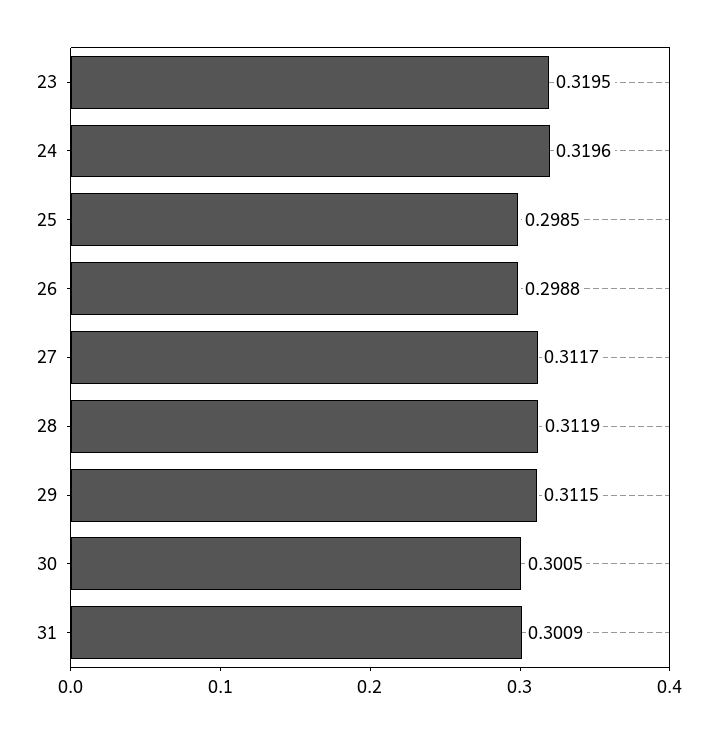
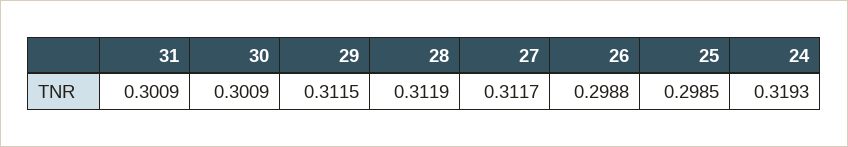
23: 0.3195 -> none
24: 0.3196 -> 0.3193
30: 0.3005 -> 0.3009

